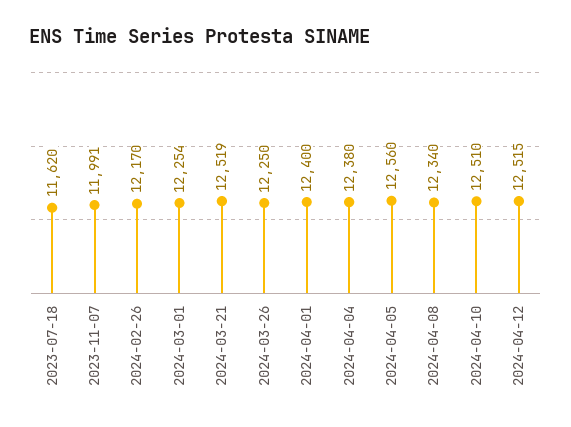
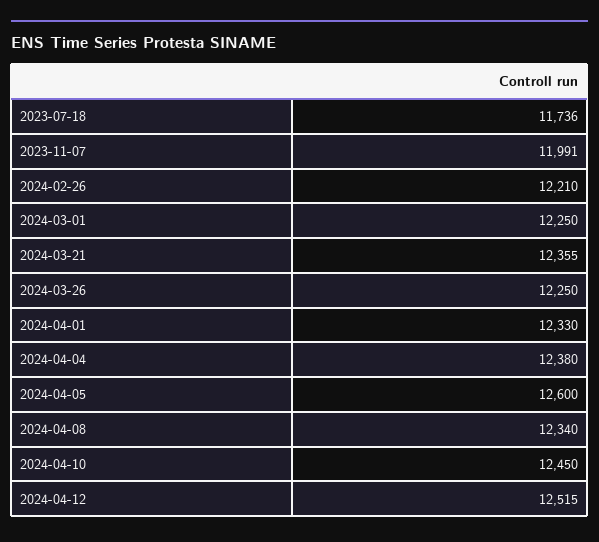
2023-07-18: 11620 -> 11736
2024-02-26: 12170 -> 12210
2024-03-01: 12254 -> 12250
2024-03-21: 12519 -> 12355
2024-04-01: 12400 -> 12330
2024-04-05: 12560 -> 12600
2024-04-10: 12510 -> 12450

